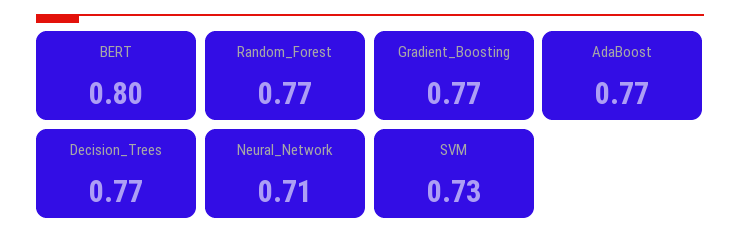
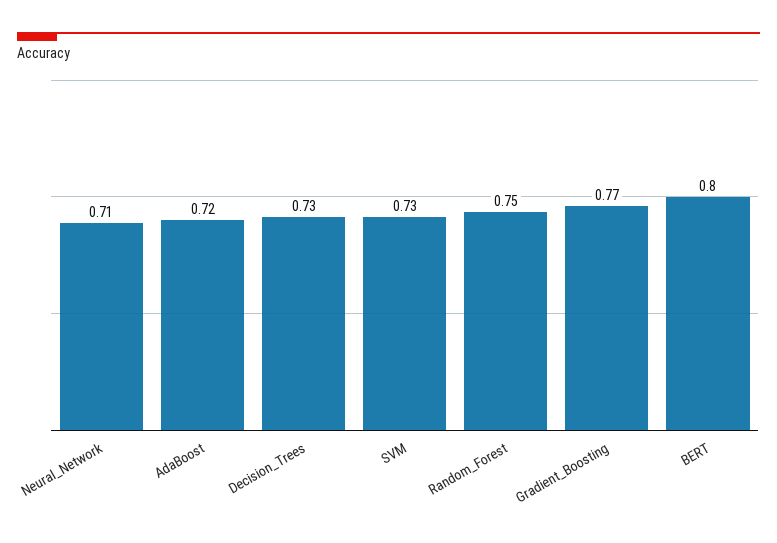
Random_Forest: 0.77 -> 0.75
AdaBoost: 0.77 -> 0.72
Decision_Trees: 0.77 -> 0.73

